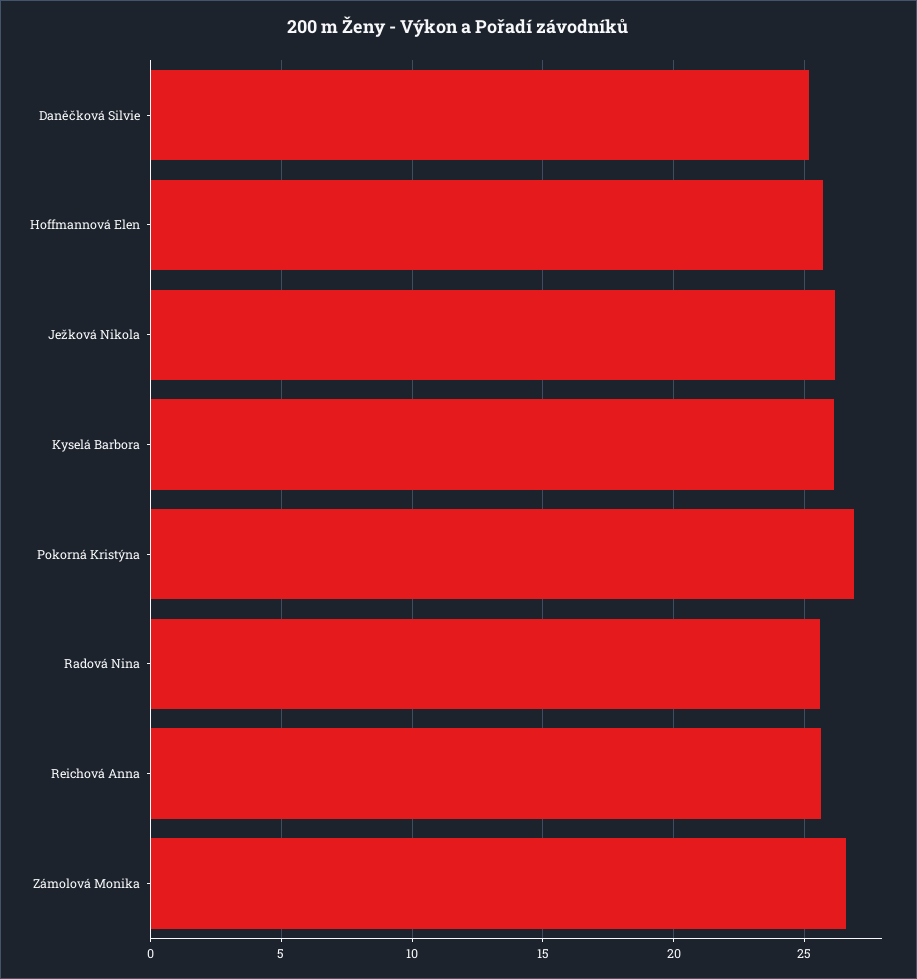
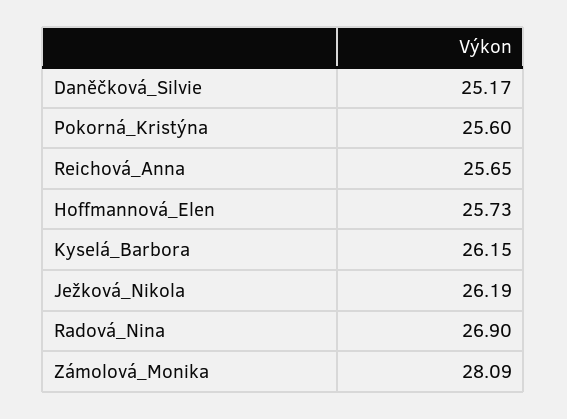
Pokorná Kristýna: 27 -> 25.6
Radová Nina: 25.5 -> 26.9
Zámolová Monika: 26.5 -> 28.09

